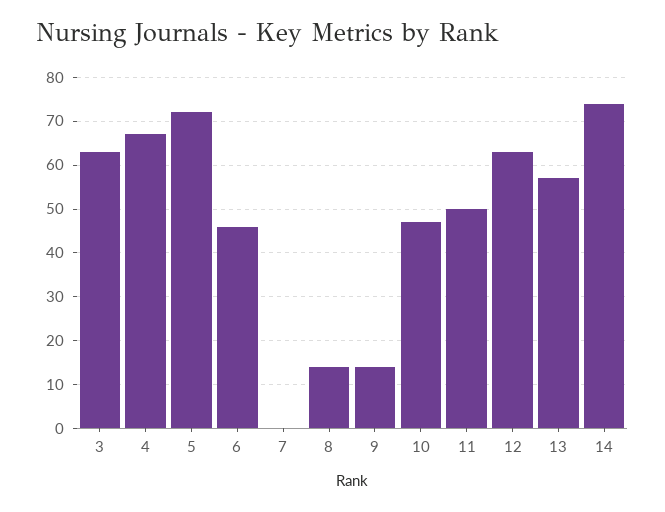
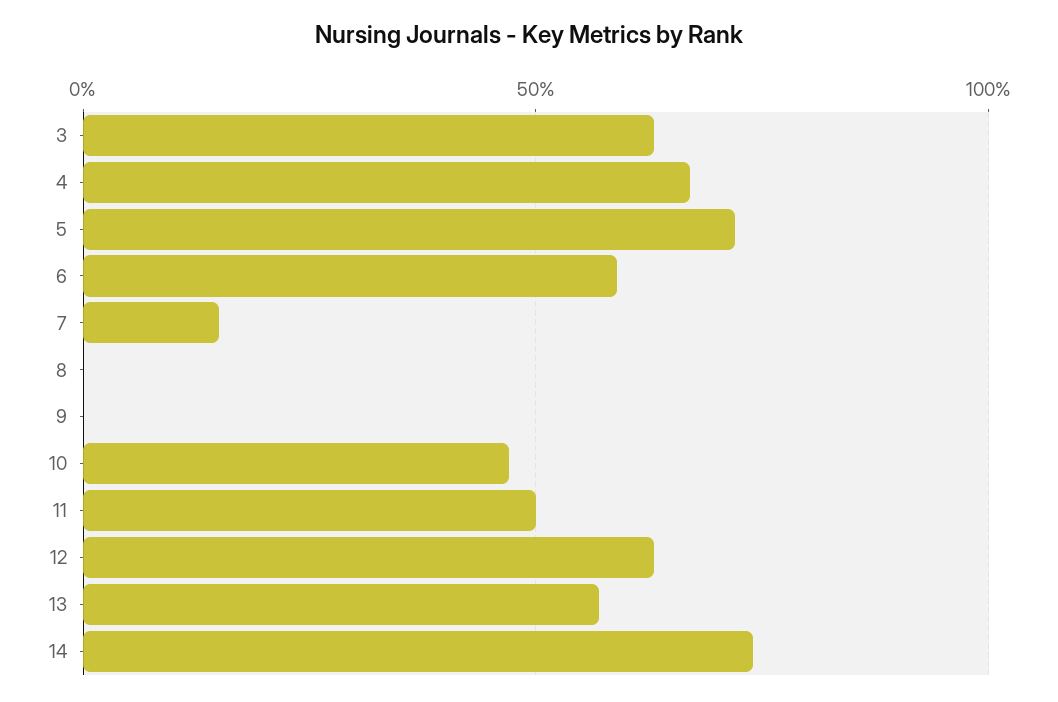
6: 45 -> 60
7: 0 -> 15
8: 15 -> 0
9: 15 -> 0

